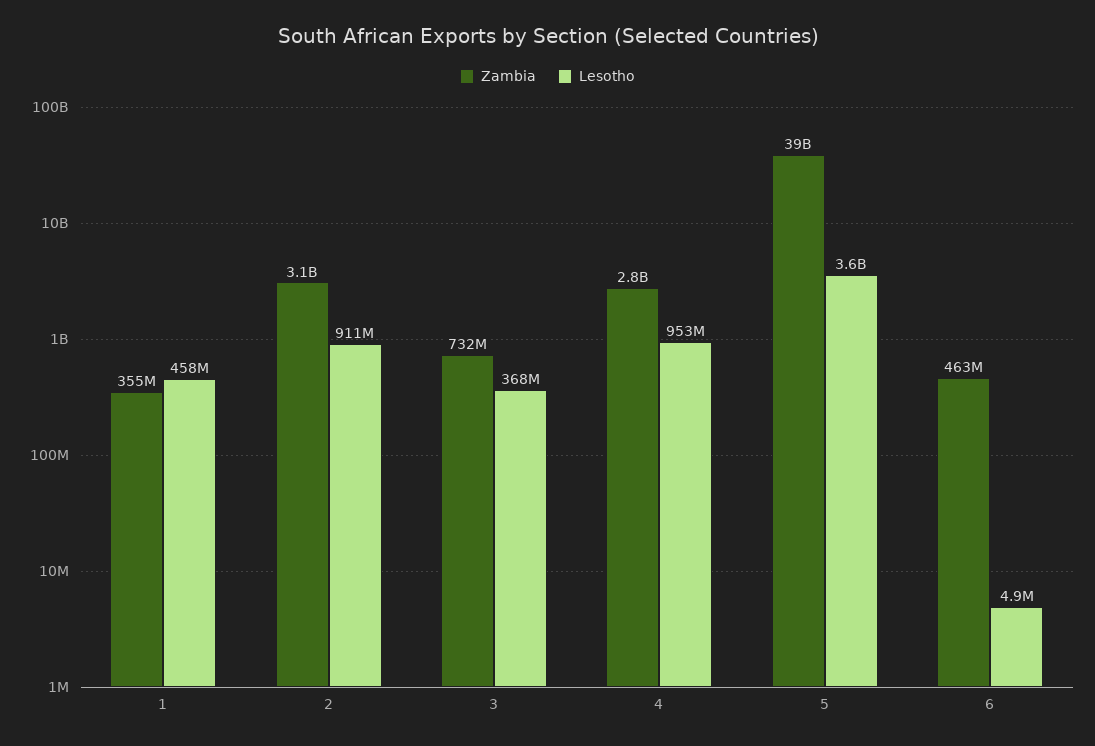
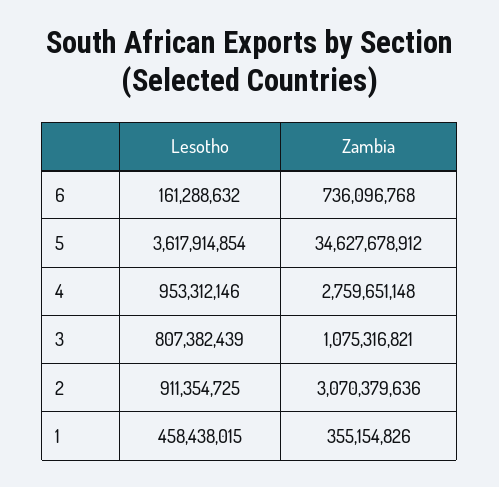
Zambia, 3: 732000000 -> 1075316821
Lesotho, 3: 368000000 -> 807382439
Zambia, 5: 39000000000 -> 34627678912
Zambia, 6: 463000000 -> 736096768
Lesotho, 6: 4900000 -> 161288632

